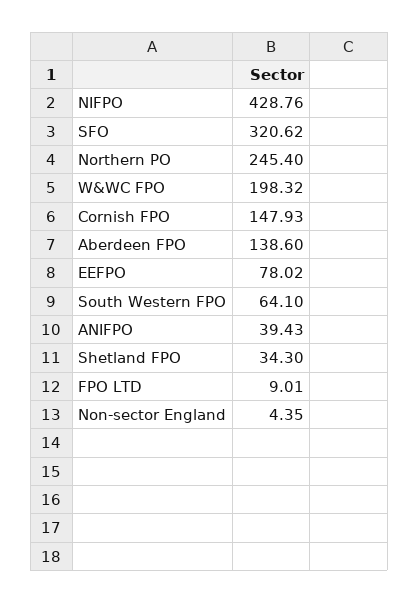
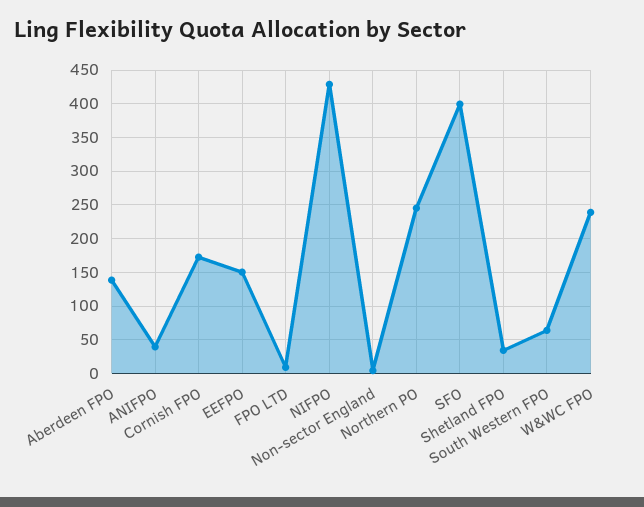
SFO: 320.62 -> 400
W&WC FPO: 198.32 -> 240
Cornish FPO: 147.93 -> 170
EEFPO: 78.02 -> 150

